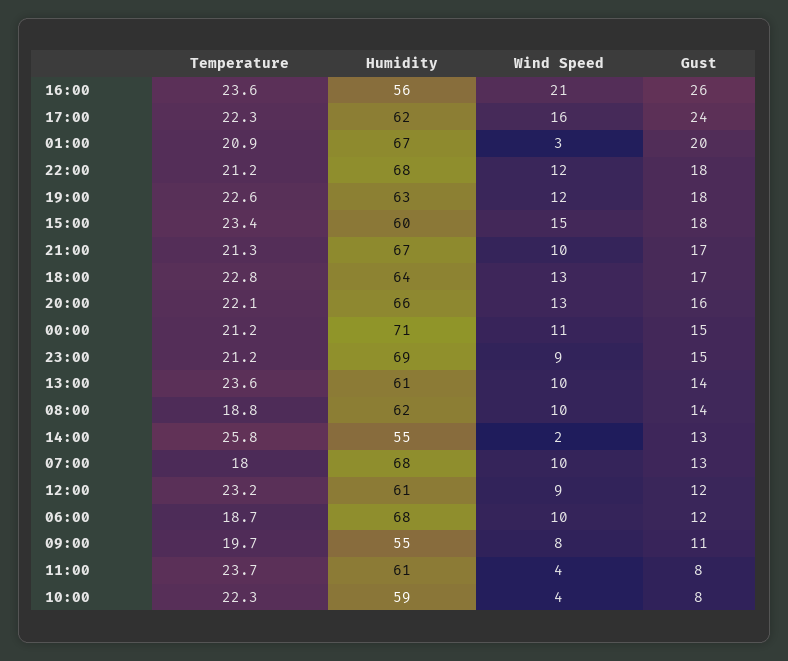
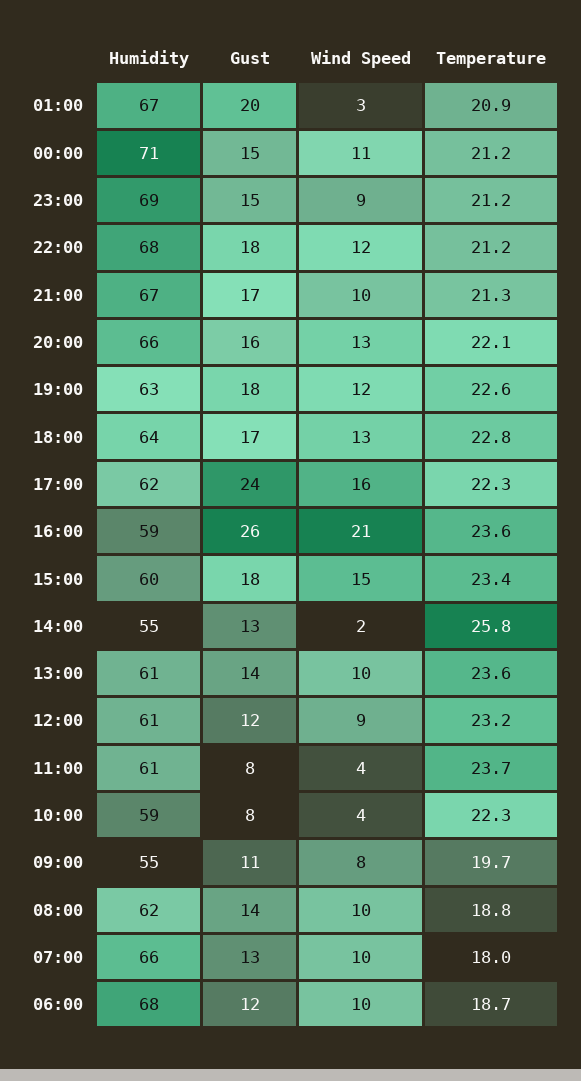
Humidity, 16:00: 56 -> 59
Humidity, 07:00: 68 -> 66

